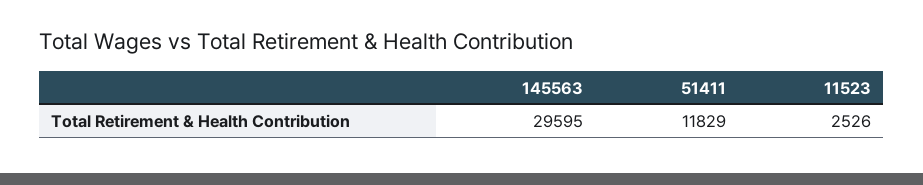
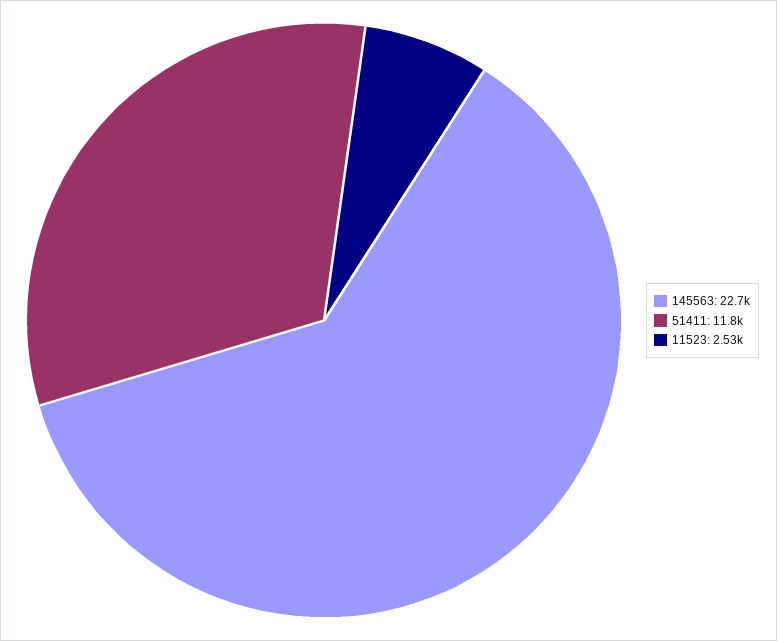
145563: 29595 -> 22700

